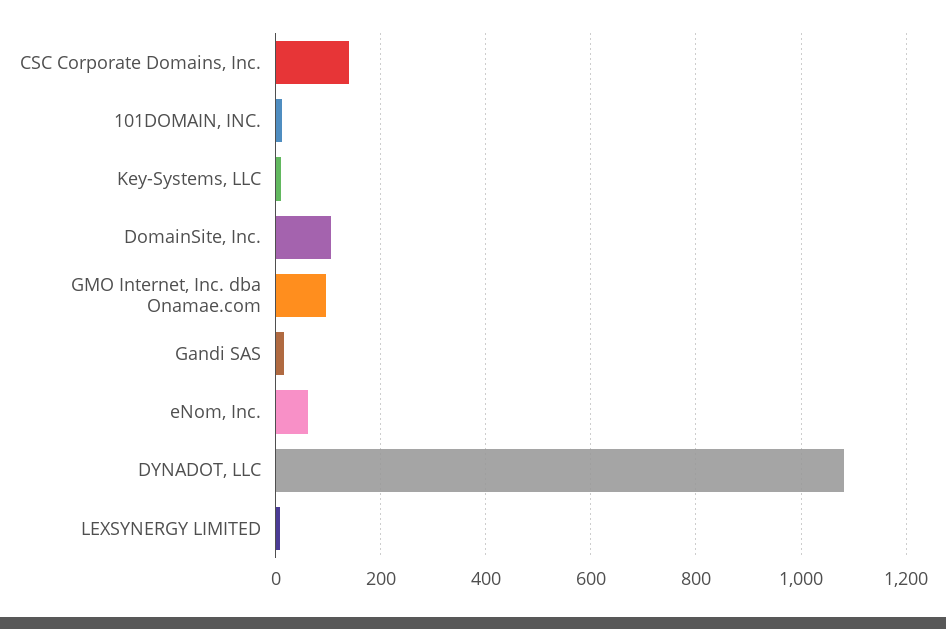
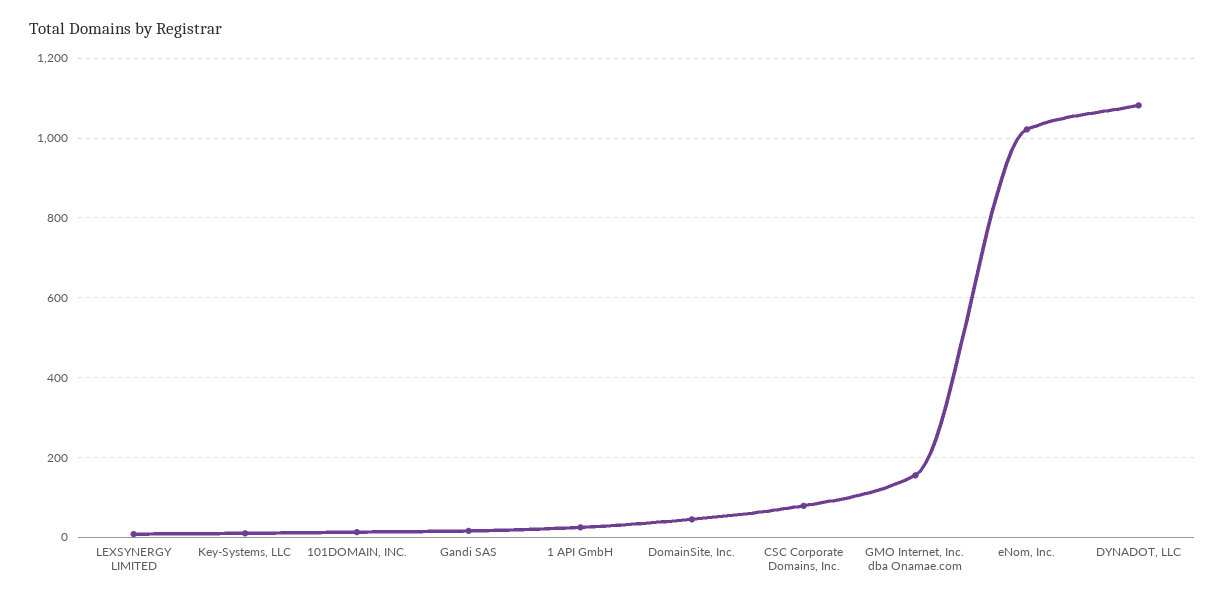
CSC Corporate Domains, Inc.: 140 -> 80
DomainSite, Inc.: 100 -> 40
GMO Internet, Inc. dba Onamae.com: 100 -> 160
eNom, Inc.: 60 -> 1020
1 API GmbH: none -> 20

